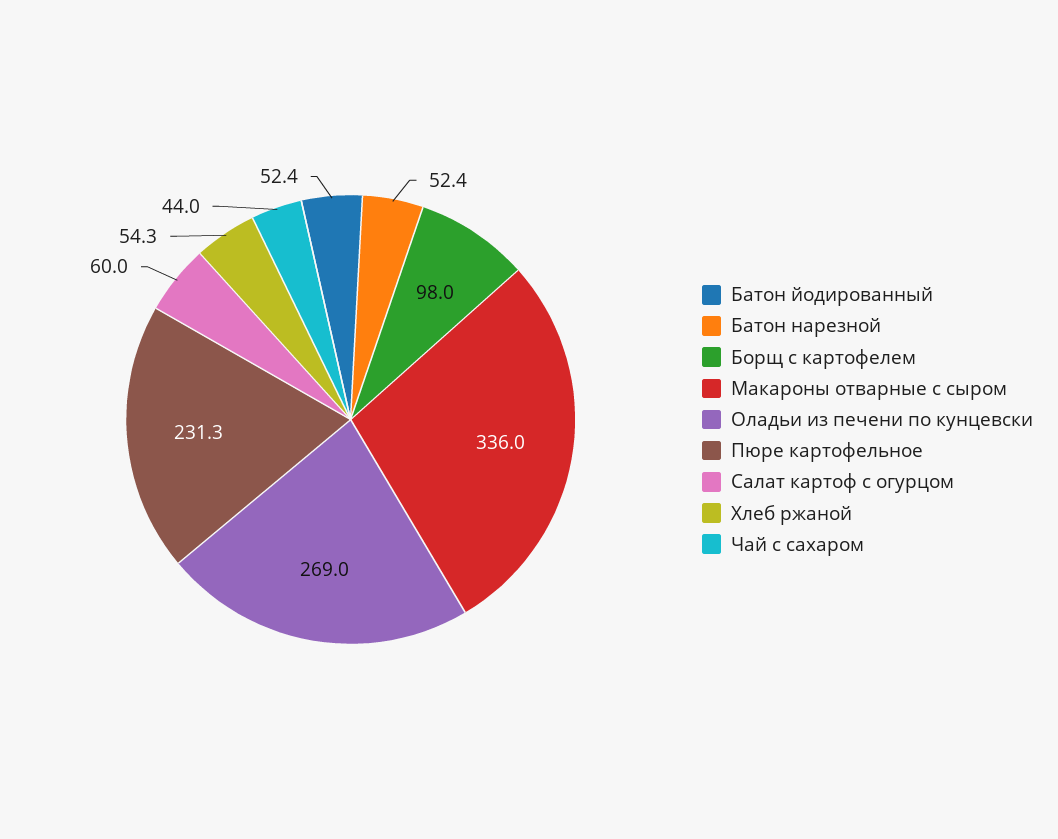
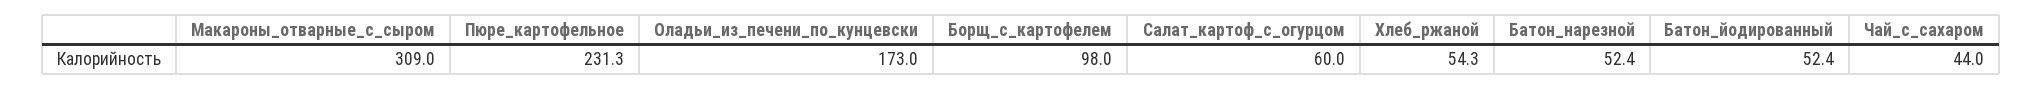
Макароны отварные с сыром: 336 -> 309
Оладьи из печени по кунцевски: 269 -> 173

